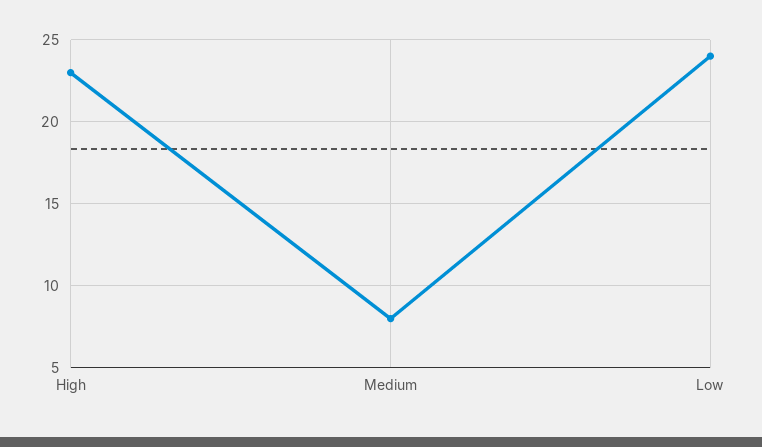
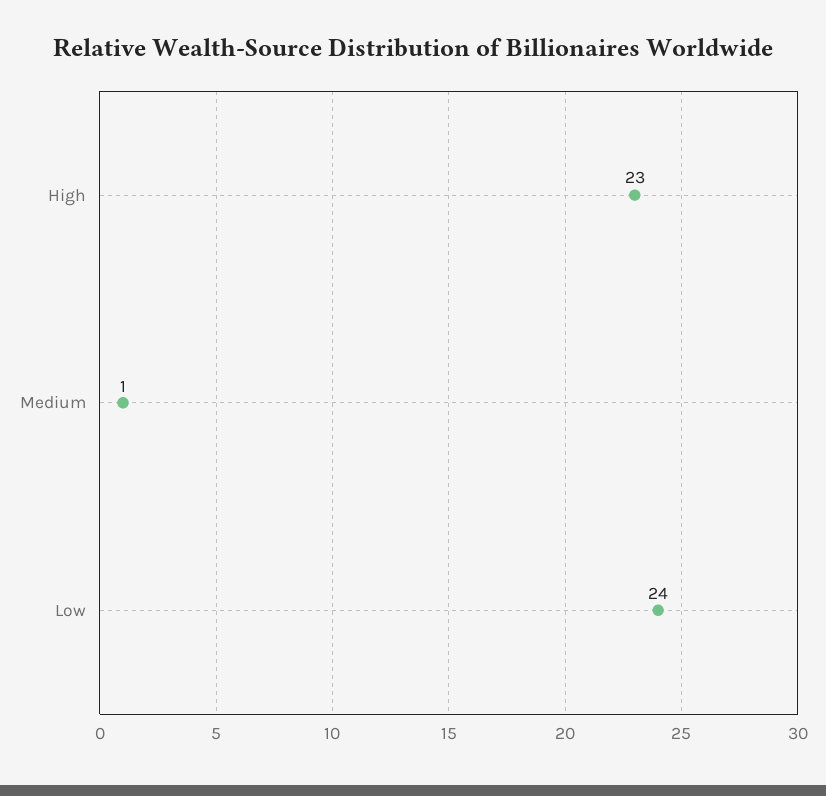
Medium: 8 -> 1

